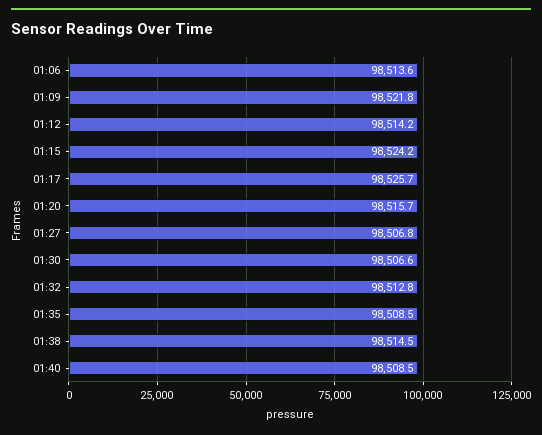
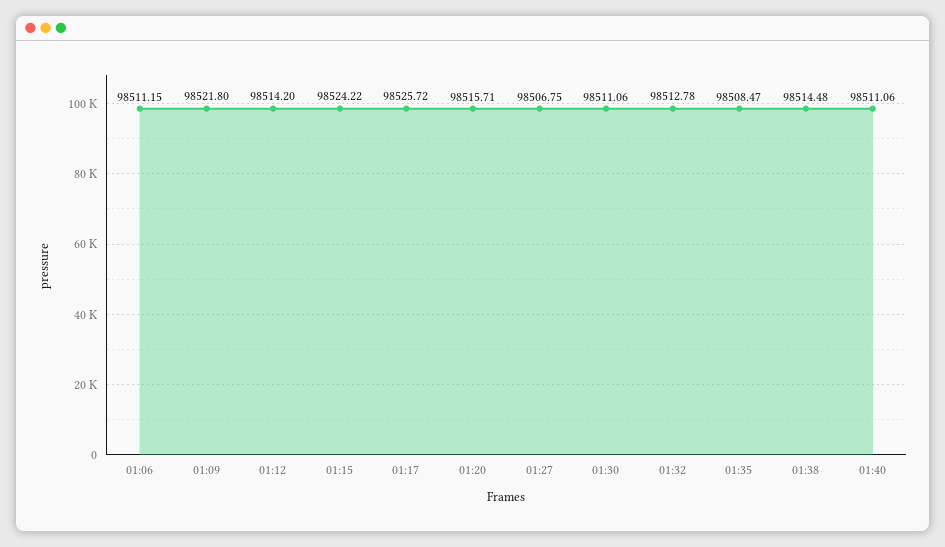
01:06: 98513.6 -> 98511.15
01:30: 98506.6 -> 98511.06
01:40: 98508.5 -> 98511.06

